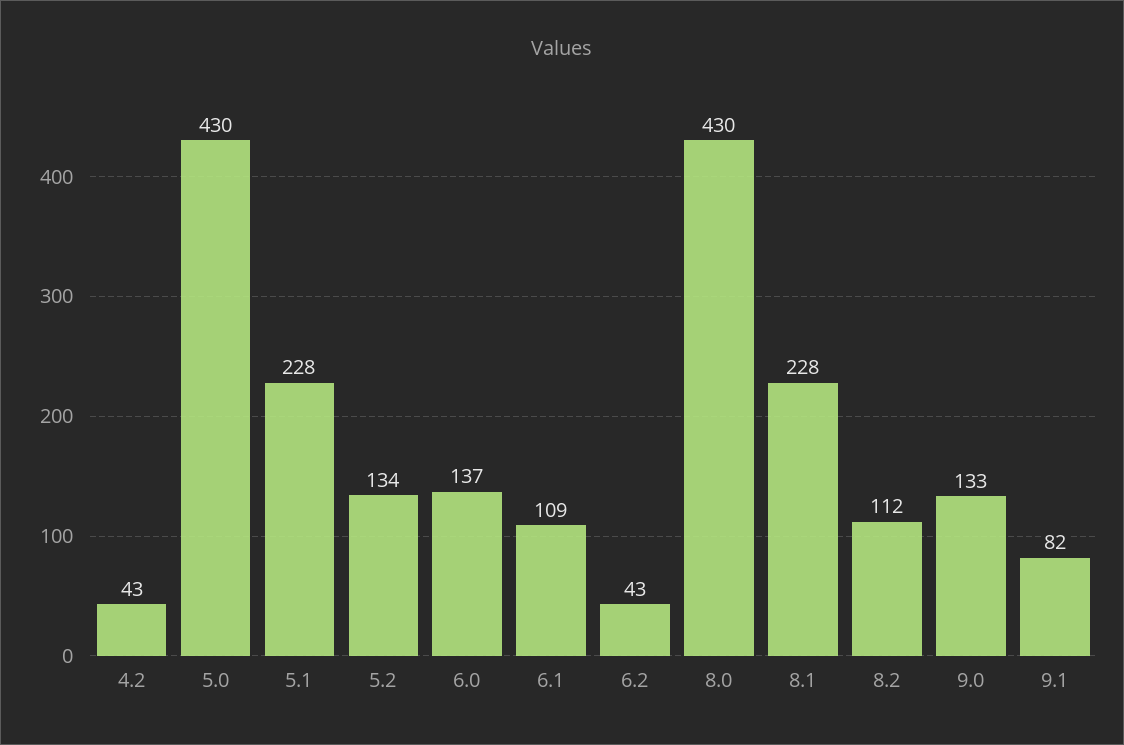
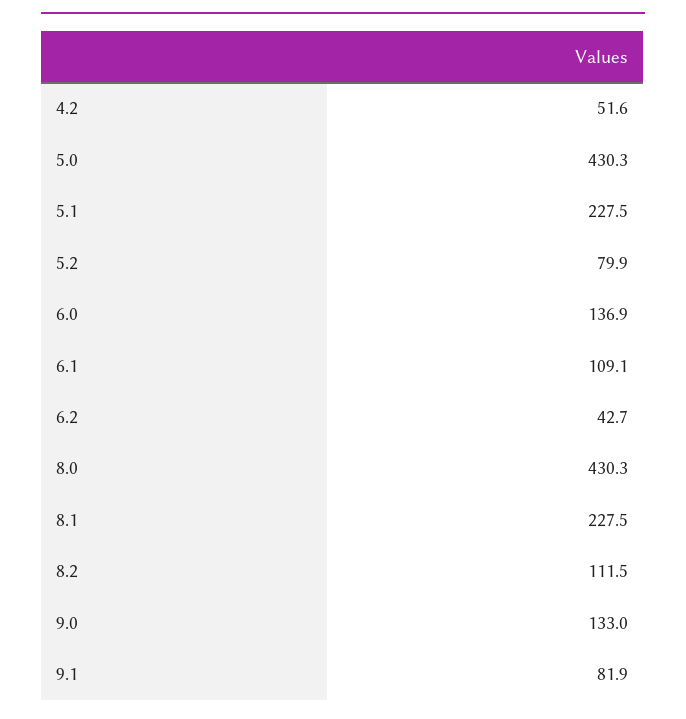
4.2: 43 -> 51.6
5.2: 134 -> 79.9

